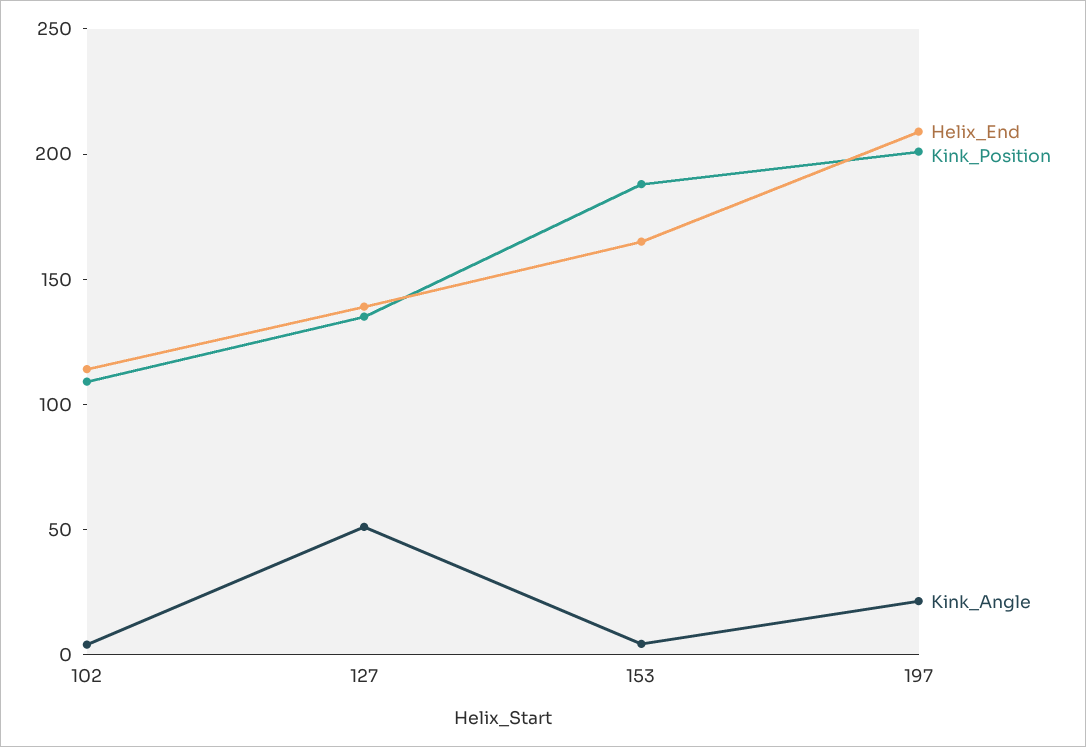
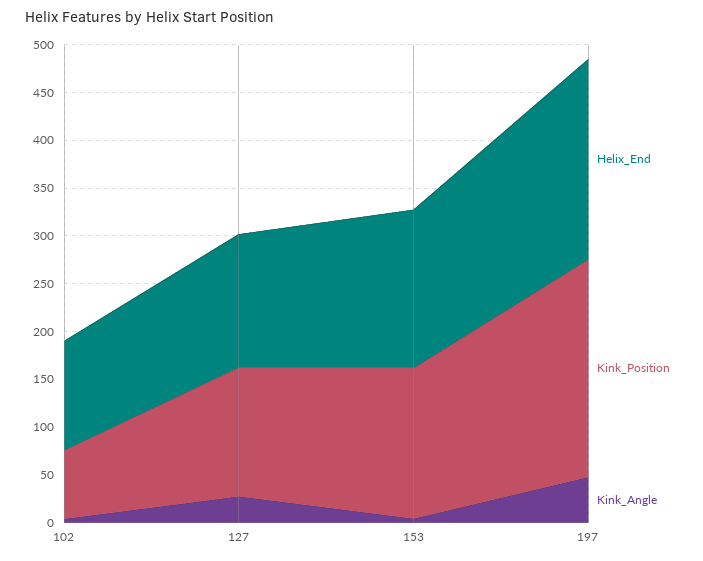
Kink_Position, 102: 110 -> 70
Kink_Angle, 127: 50 -> 30
Kink_Position, 153: 190 -> 160
Kink_Position, 197: 200 -> 230
Kink_Angle, 197: 20 -> 50

